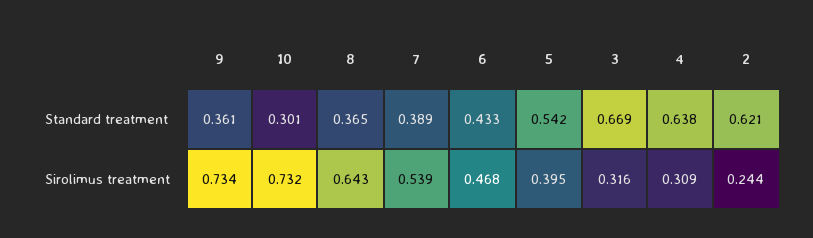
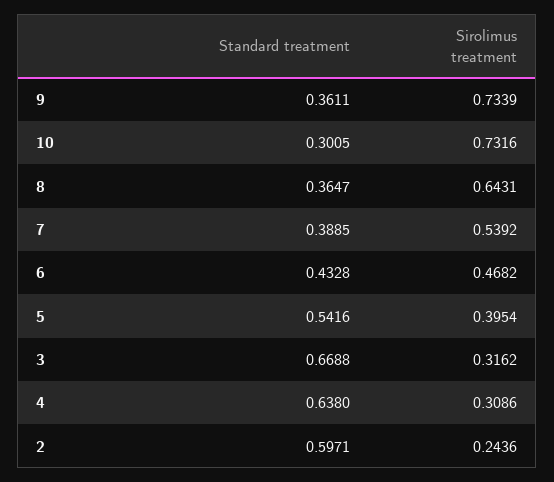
2, Standard treatment: 0.621 -> 0.5971

